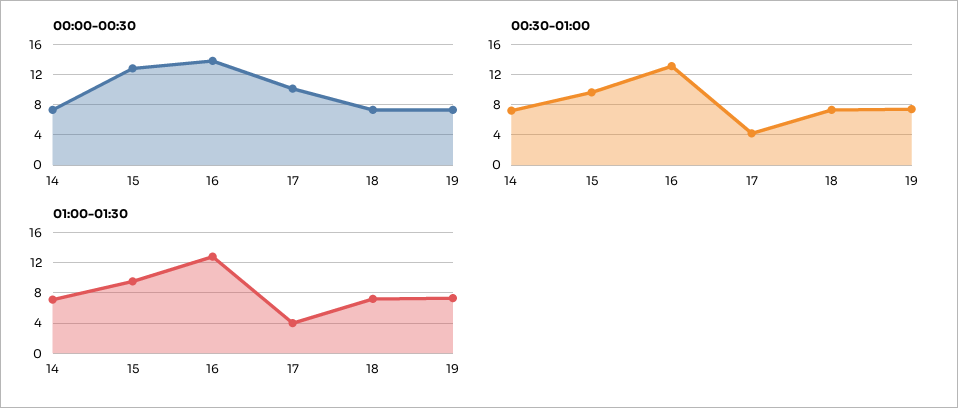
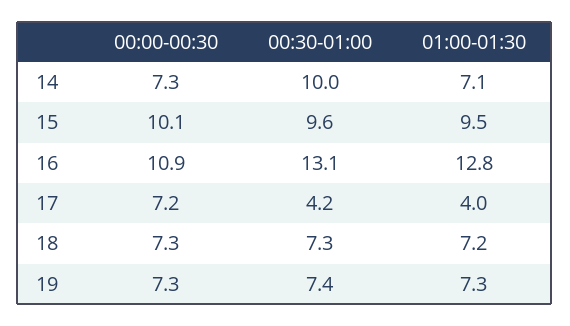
00:00-00:30, 15: 13 -> 10.1
00:00-00:30, 16: 14 -> 10.9
00:00-00:30, 17: 10 -> 7.2
00:30-01:00, 14: 7 -> 10

